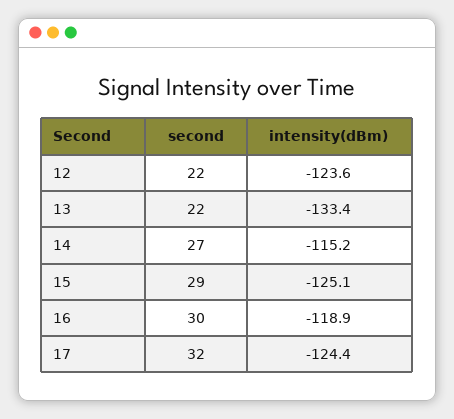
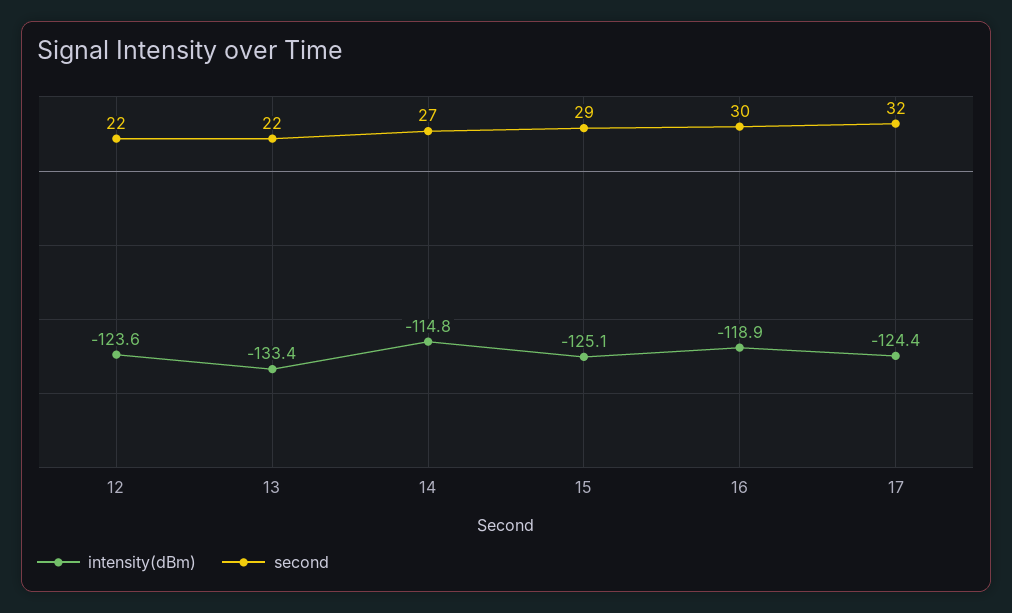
intensity(dBm), 14: -115.2 -> -114.8

